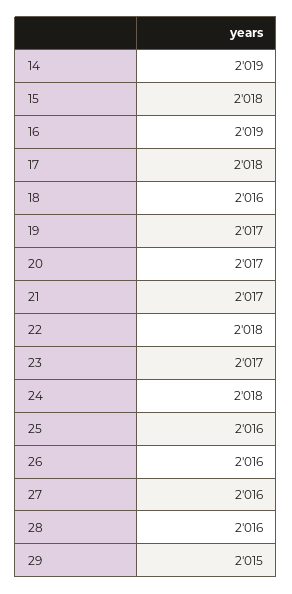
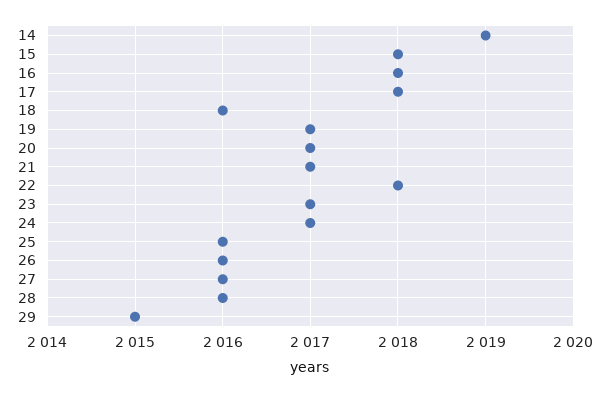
16: 2019 -> 2018
24: 2018 -> 2017

